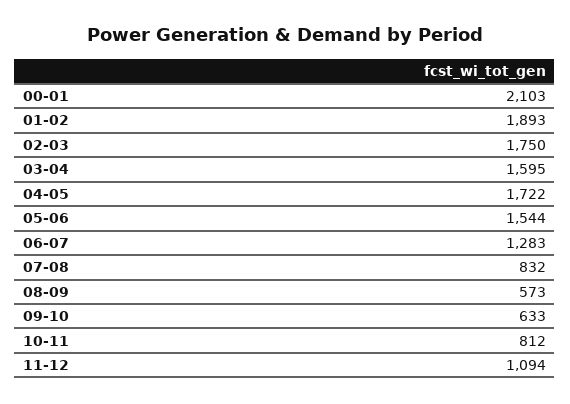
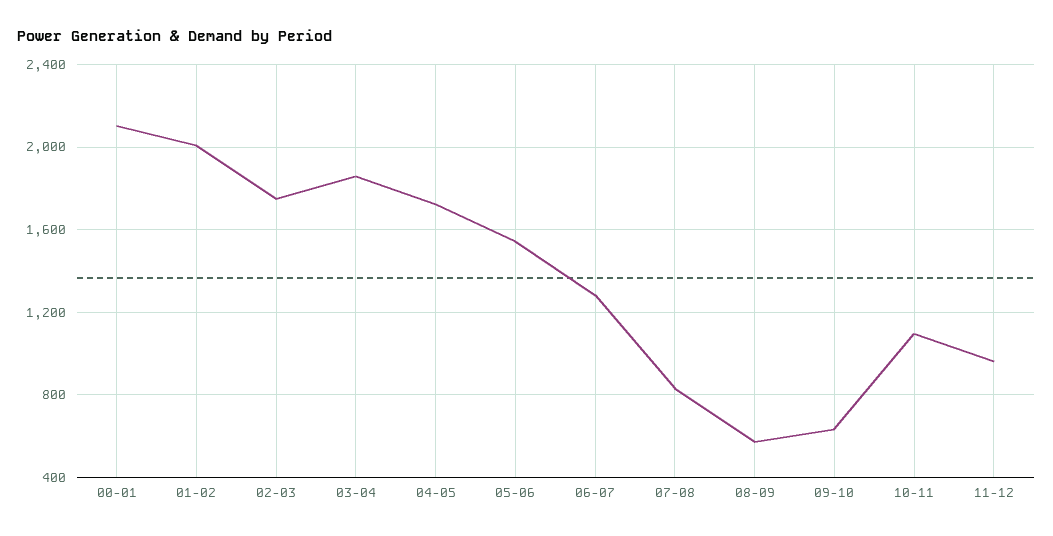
01-02: 1893 -> 2000
03-04: 1595 -> 1850
10-11: 812 -> 1100
11-12: 1094 -> 950

